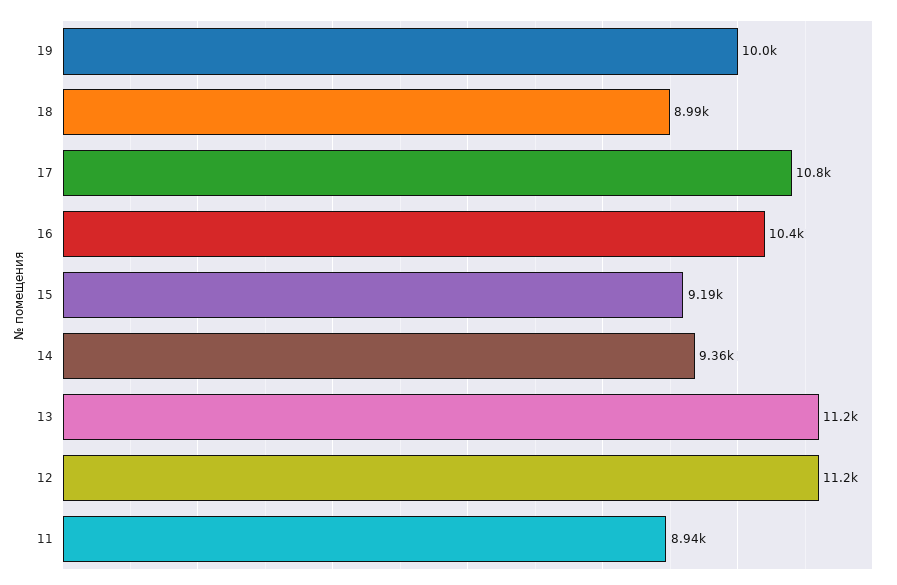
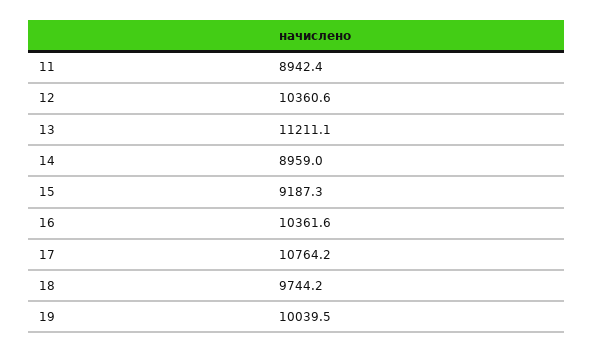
18: 8990 -> 9744.2
14: 9360 -> 8959
12: 11200 -> 10360.6

